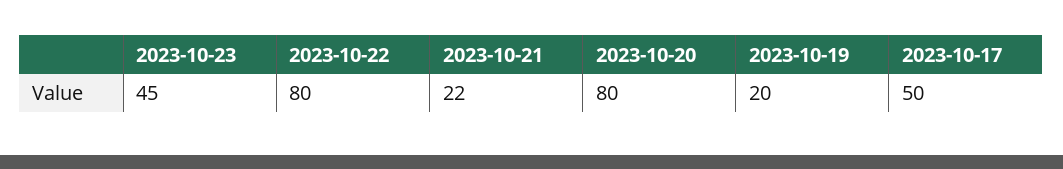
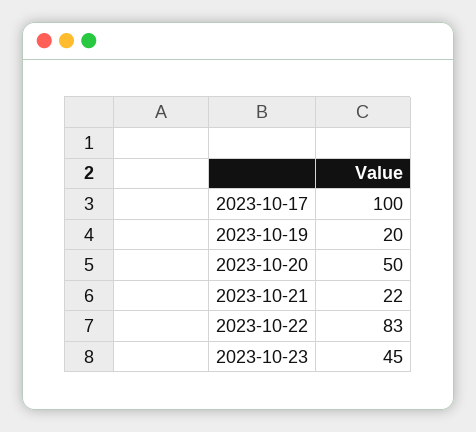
2023-10-22: 80 -> 83
2023-10-20: 80 -> 50
2023-10-17: 50 -> 100

